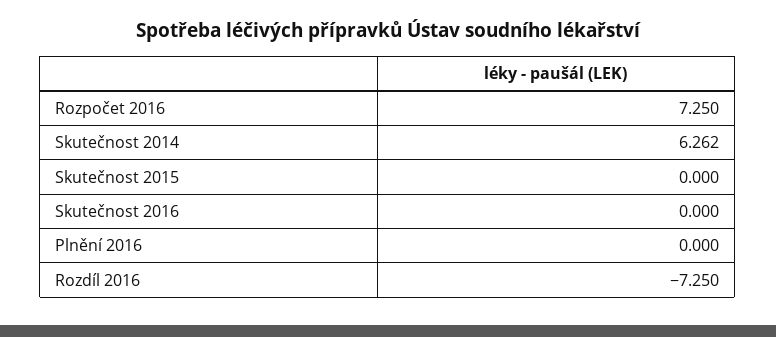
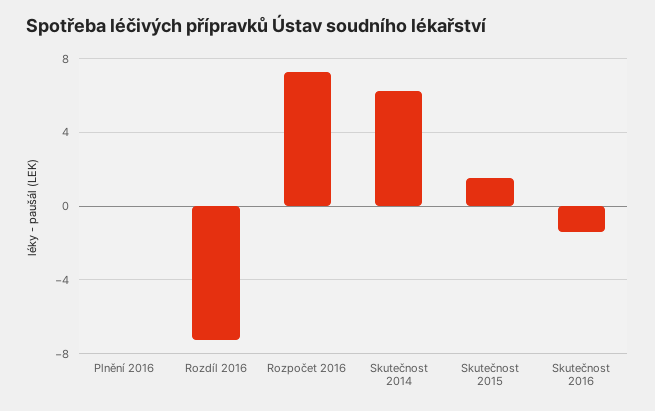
Skutečnost 2015: 0 -> 1.5
Skutečnost 2016: 0 -> -1.5

